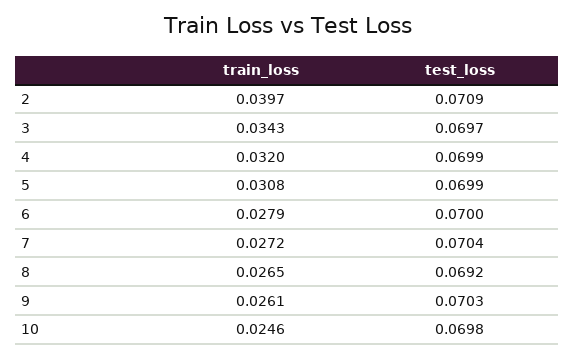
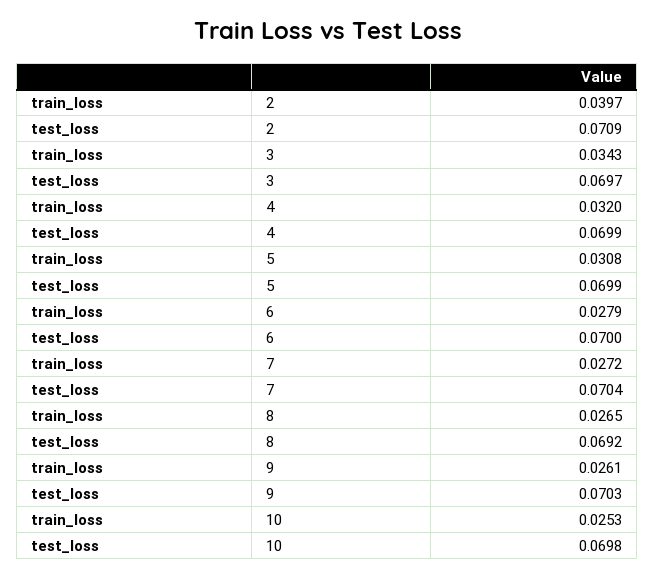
train_loss, 10: 0.0246 -> 0.0253

